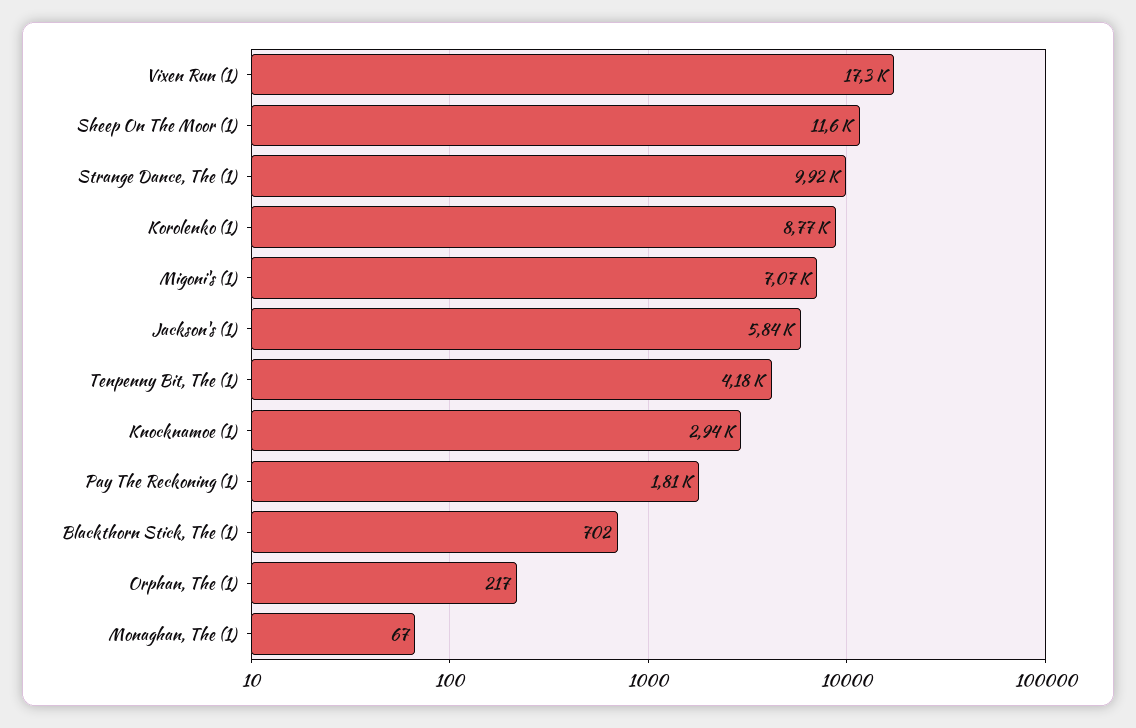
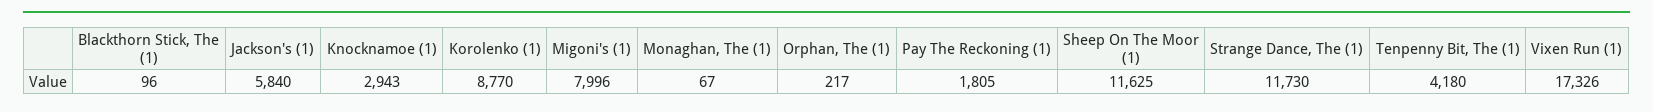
Strange Dance, The (1): 9920 -> 11730
Migoni's (1): 7070 -> 7996
Blackthorn Stick, The (1): 702 -> 96

